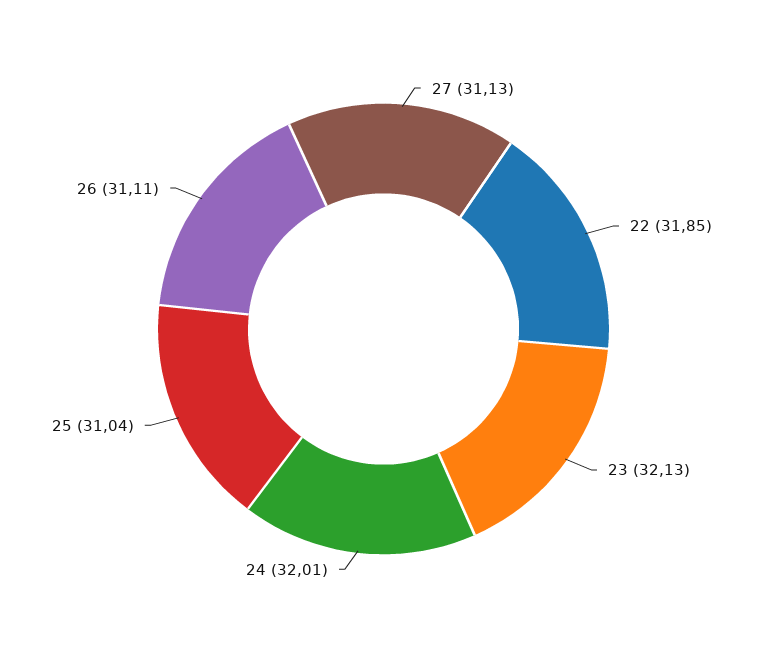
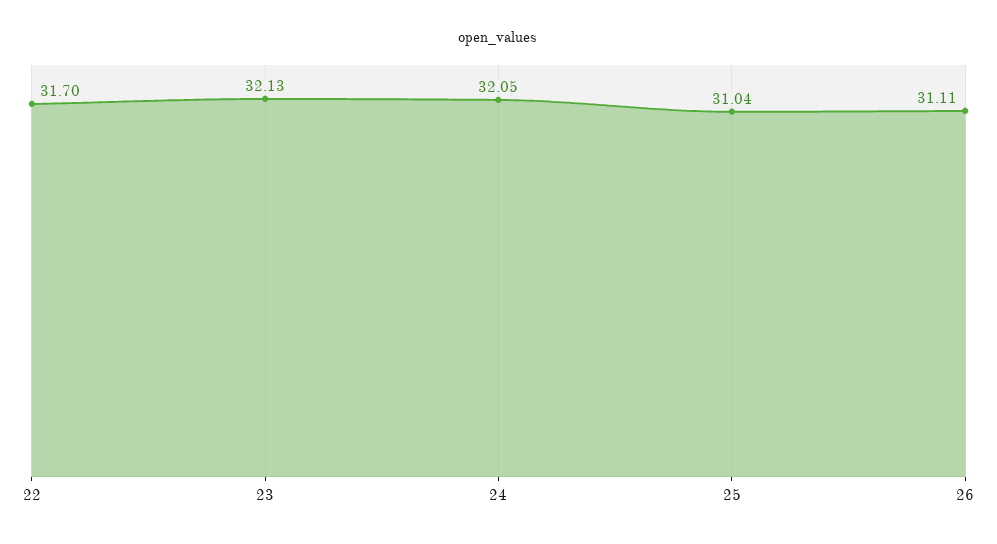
27: 31.13 -> none
22: 31.85 -> 31.7
24: 32.01 -> 32.05

